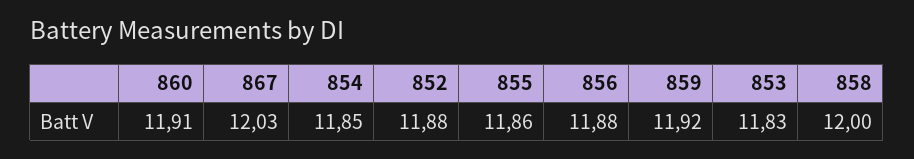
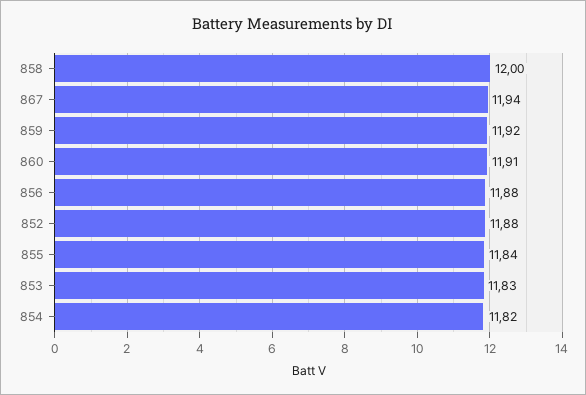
867: 12.03 -> 11.94
854: 11.85 -> 11.82
855: 11.86 -> 11.84

